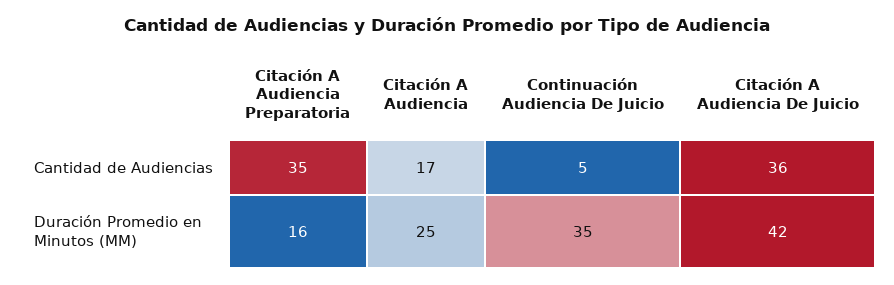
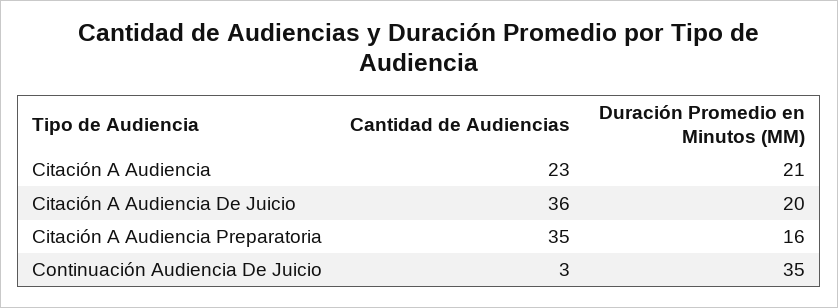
Citación A Audiencia, Cantidad de Audiencias: 17 -> 23
Continuación Audiencia De Juicio, Cantidad de Audiencias: 5 -> 3
Citación A Audiencia, Duración Promedio en Minutos (MM): 25 -> 21
Citación A Audiencia De Juicio, Duración Promedio en Minutos (MM): 42 -> 20

